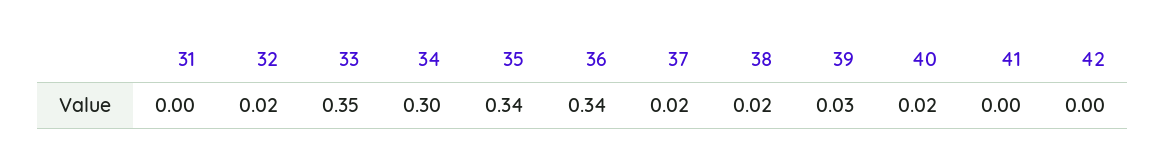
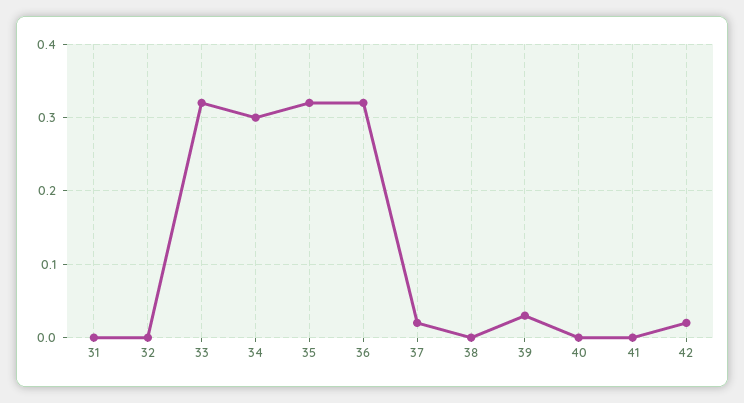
32: 0.02 -> 0
33: 0.35 -> 0.32
35: 0.34 -> 0.32
36: 0.34 -> 0.32
38: 0.02 -> 0
40: 0.02 -> 0
42: 0 -> 0.02

